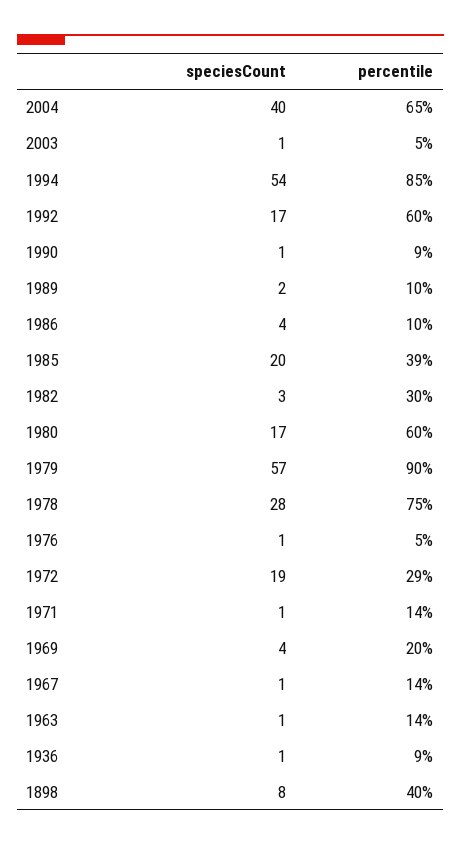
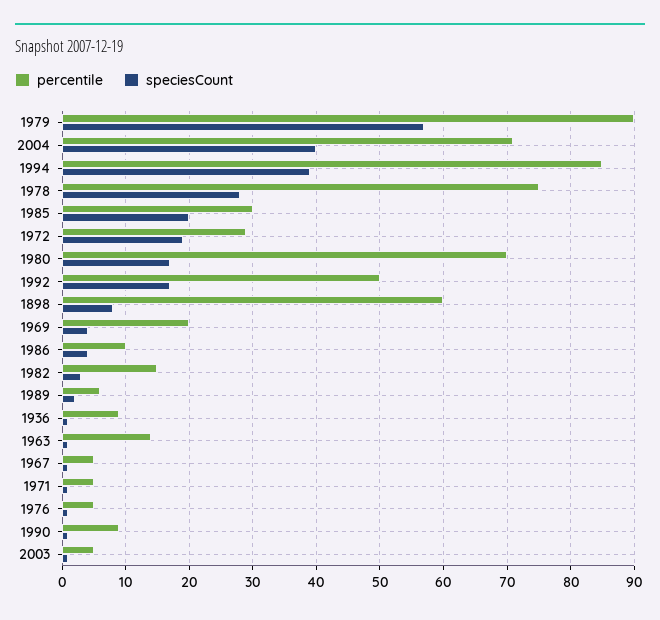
percentile, 2004: 65 -> 71
speciesCount, 1994: 54 -> 39
percentile, 1992: 60 -> 50
percentile, 1989: 10 -> 6
percentile, 1985: 39 -> 30
percentile, 1982: 30 -> 15
percentile, 1980: 60 -> 70
percentile, 1971: 14 -> 5
percentile, 1967: 14 -> 5
percentile, 1898: 40 -> 60

